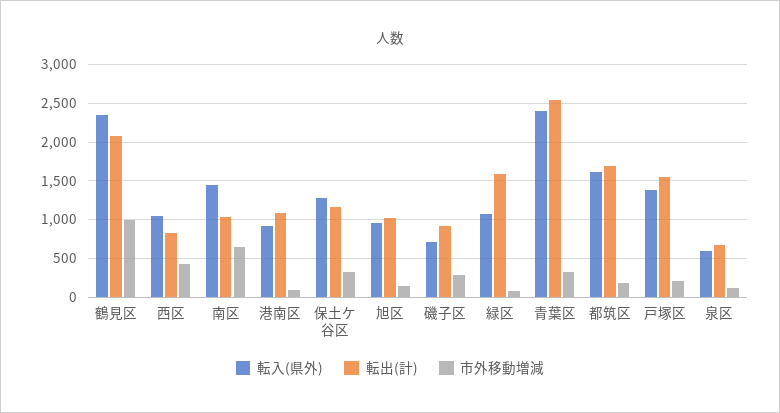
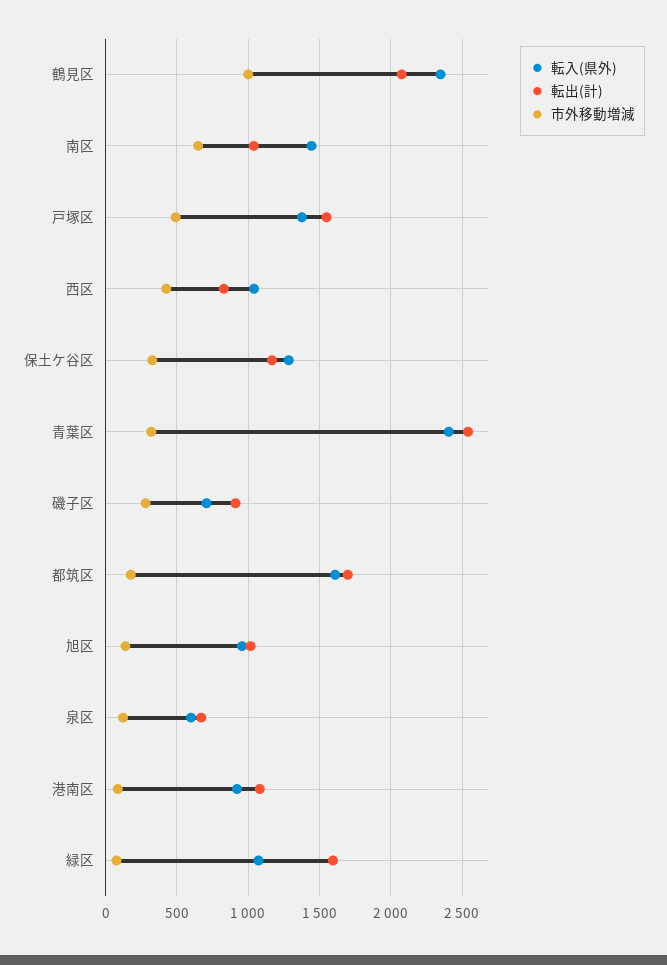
市外移動増減, 戸塚区: 200 -> 500

